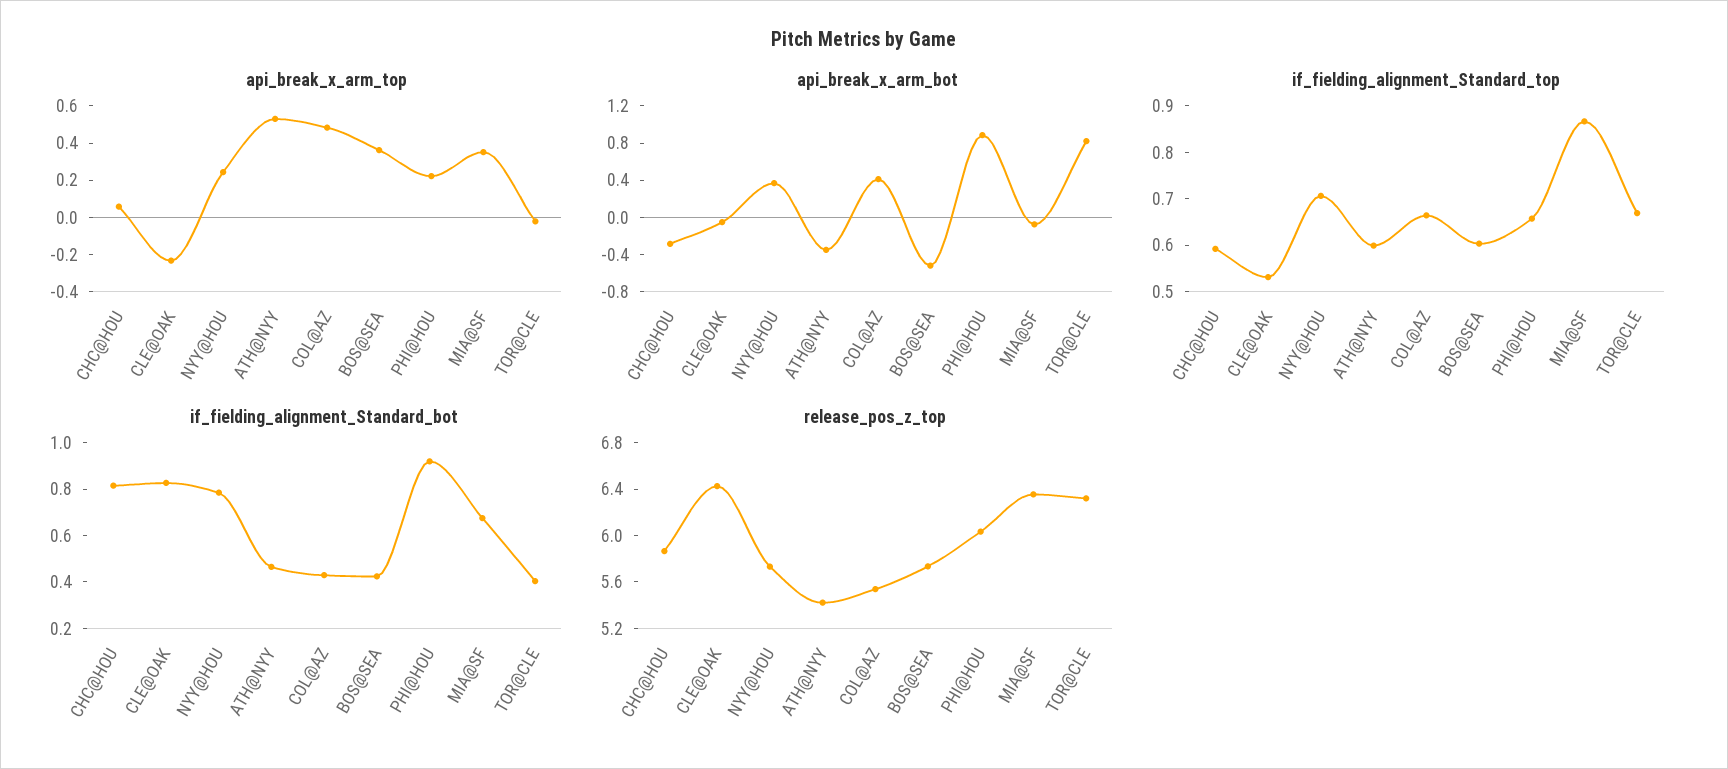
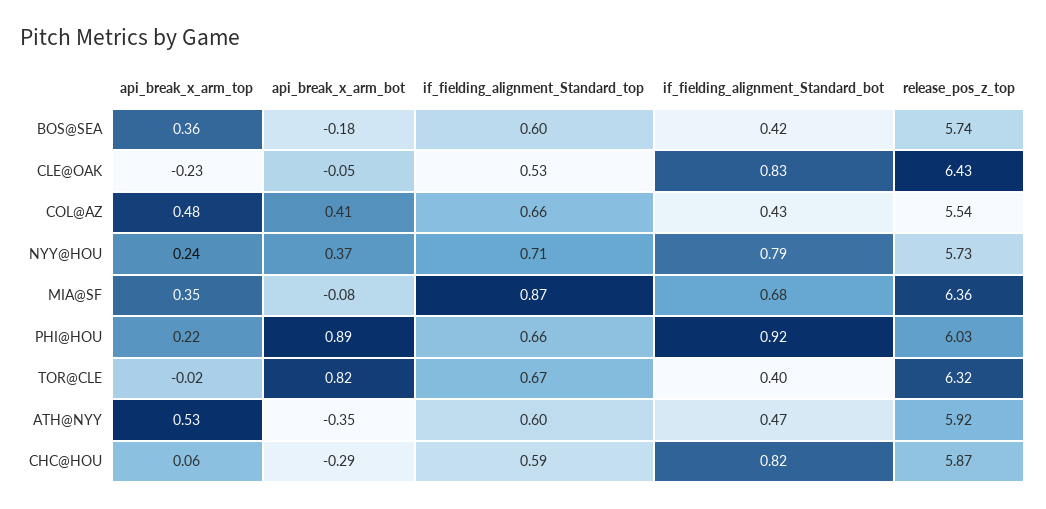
api_break_x_arm_bot, BOS@SEA: -0.5 -> -0.18
release_pos_z_top, ATH@NYY: 5.4 -> 5.92

